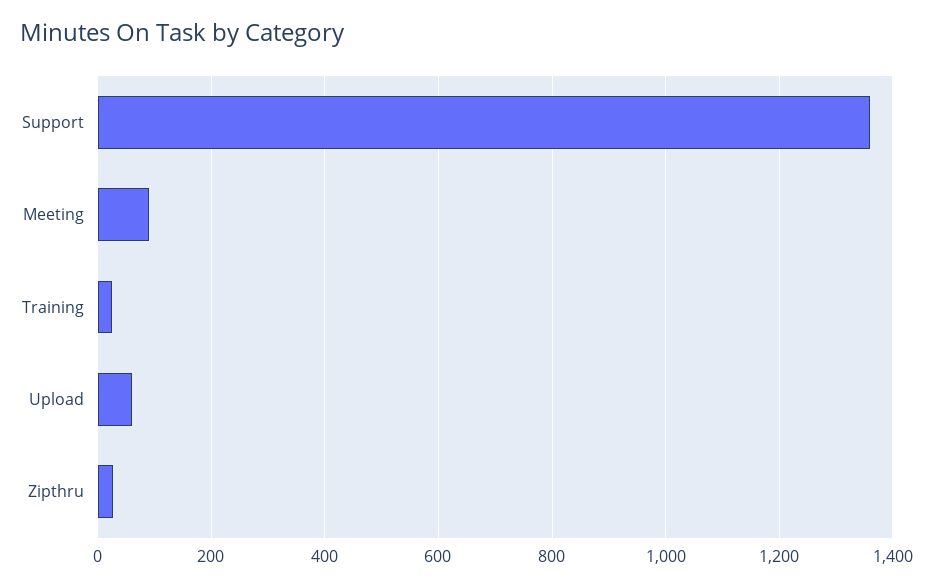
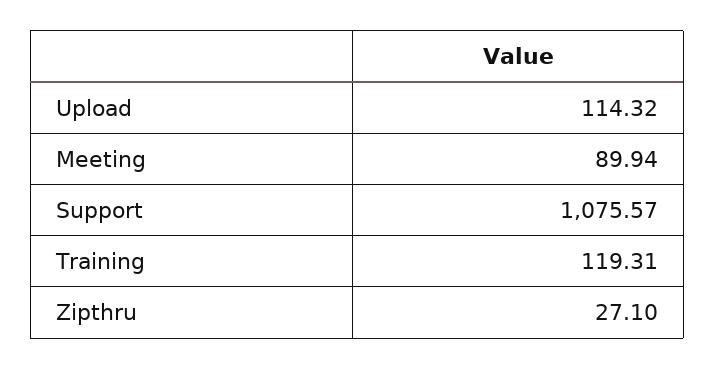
Support: 1360 -> 1075.57
Training: 20 -> 119.31
Upload: 60 -> 114.32

